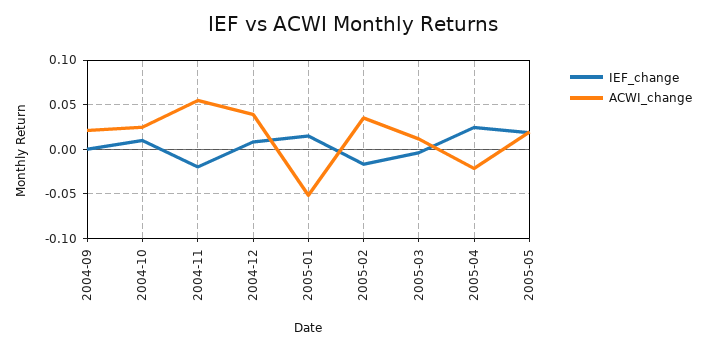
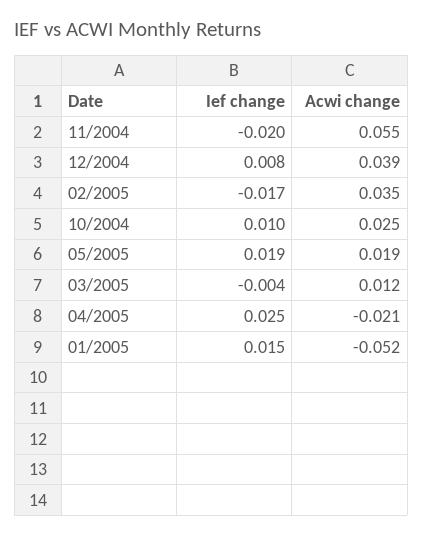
IEF_change, 2004-09: 0 -> none
ACWI_change, 2004-09: 0.02 -> none

